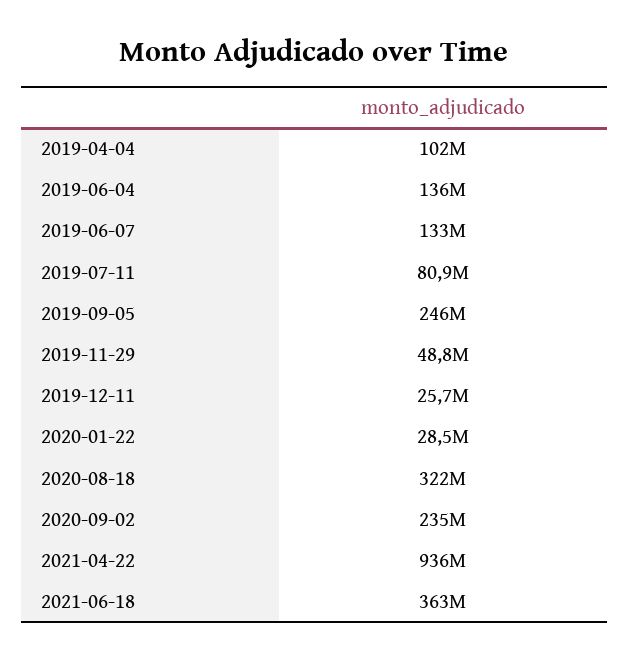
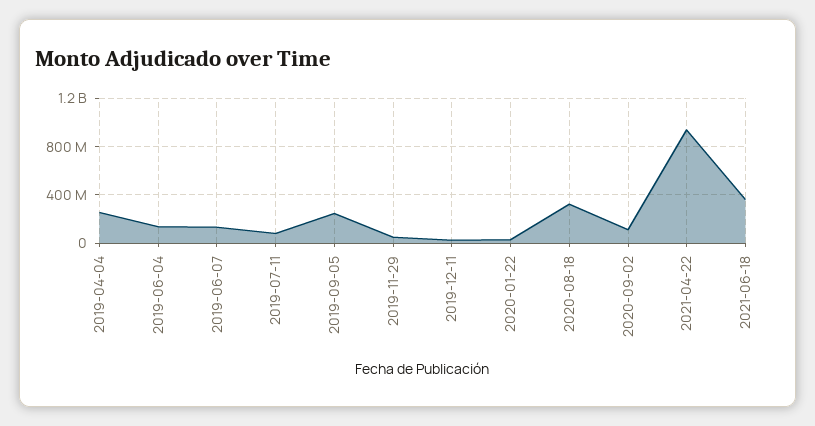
2019-04-04: 102000000 -> 250000000
2020-09-02: 235000000 -> 100000000

